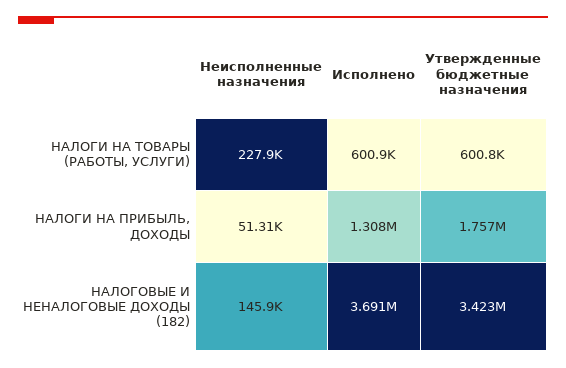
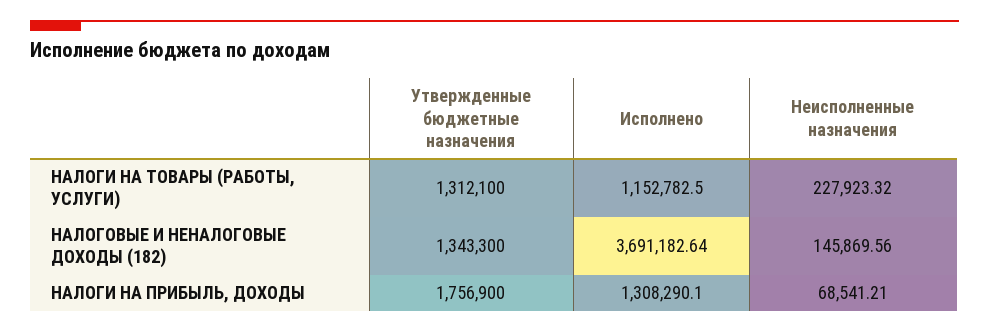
Исполнено, НАЛОГИ НА ТОВАРЫ (РАБОТЫ, УСЛУГИ): 600900 -> 1152782.5
Утвержденные бюджетные назначения, НАЛОГИ НА ТОВАРЫ (РАБОТЫ, УСЛУГИ): 600800 -> 1312100
Неисполненные назначения, НАЛОГИ НА ПРИБЫЛЬ, ДОХОДЫ: 51310 -> 68541.21
Утвержденные бюджетные назначения, НАЛОГОВЫЕ И НЕНАЛОГОВЫЕ ДОХОДЫ (182): 3423000 -> 1343300

